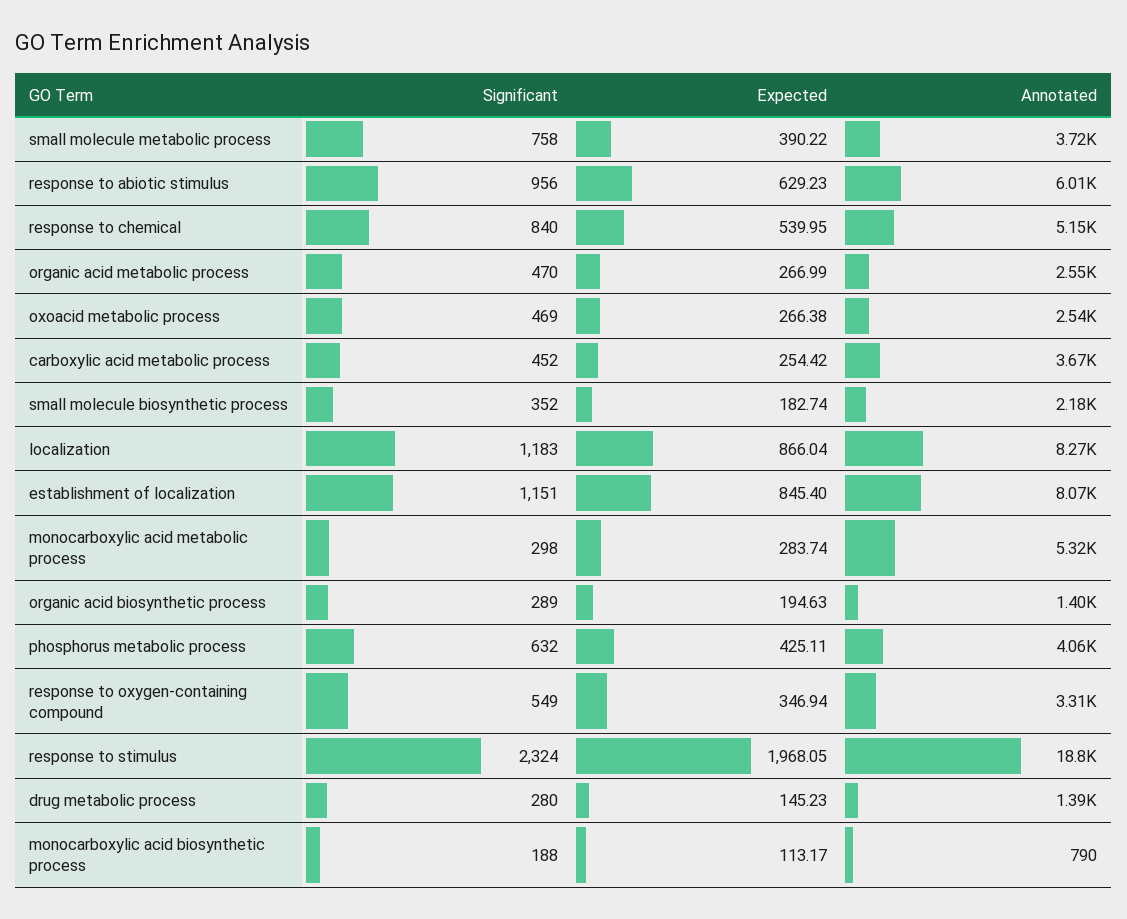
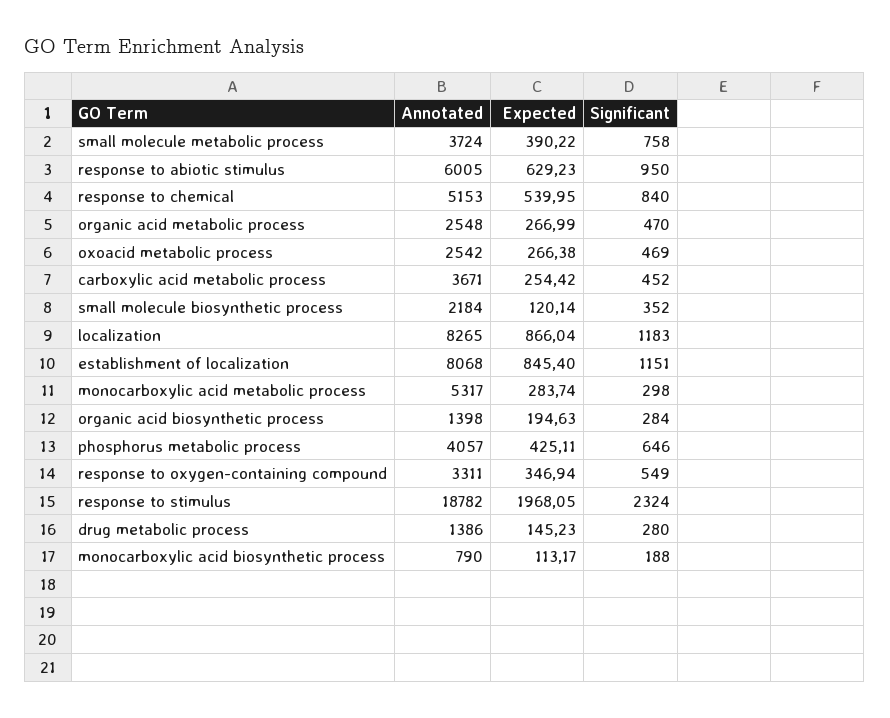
Significant, response to abiotic stimulus: 956 -> 950
Expected, small molecule biosynthetic process: 182.74 -> 120.14
Significant, organic acid biosynthetic process: 289 -> 284
Significant, phosphorus metabolic process: 632 -> 646

